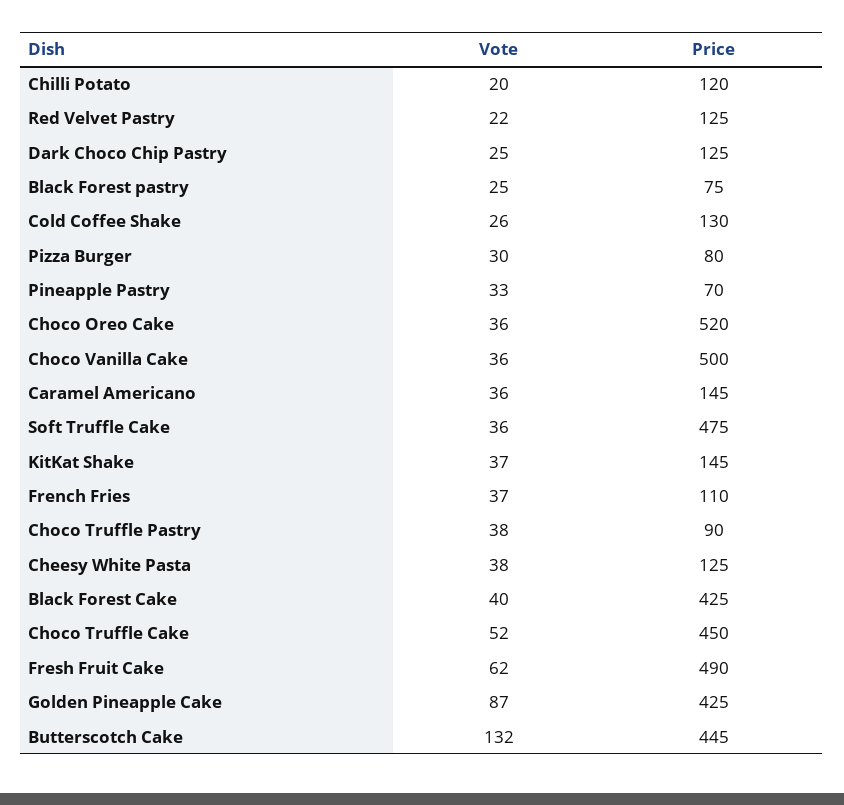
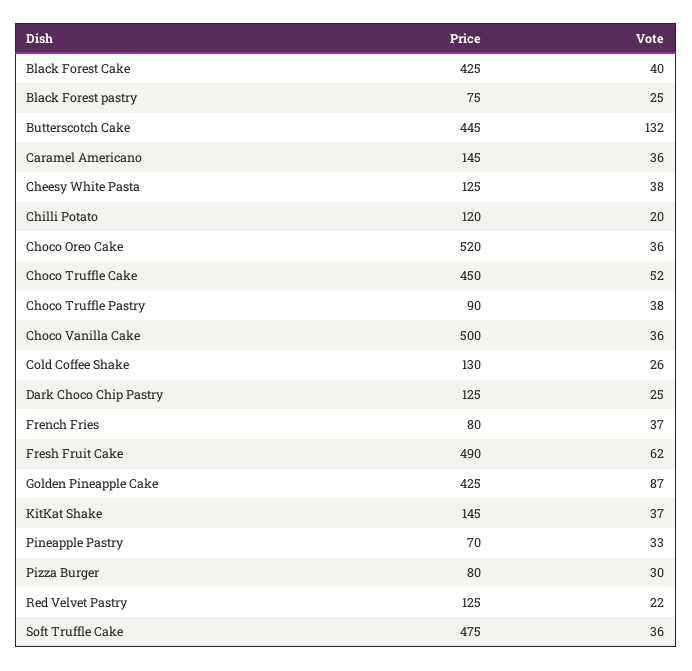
Price, French Fries: 110 -> 80

